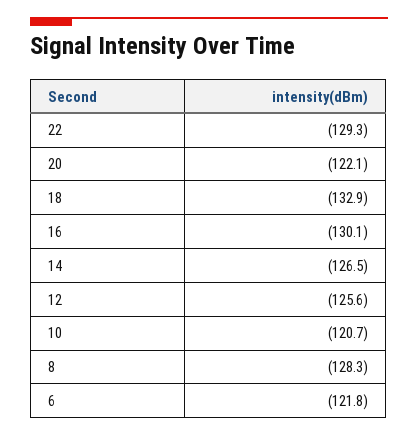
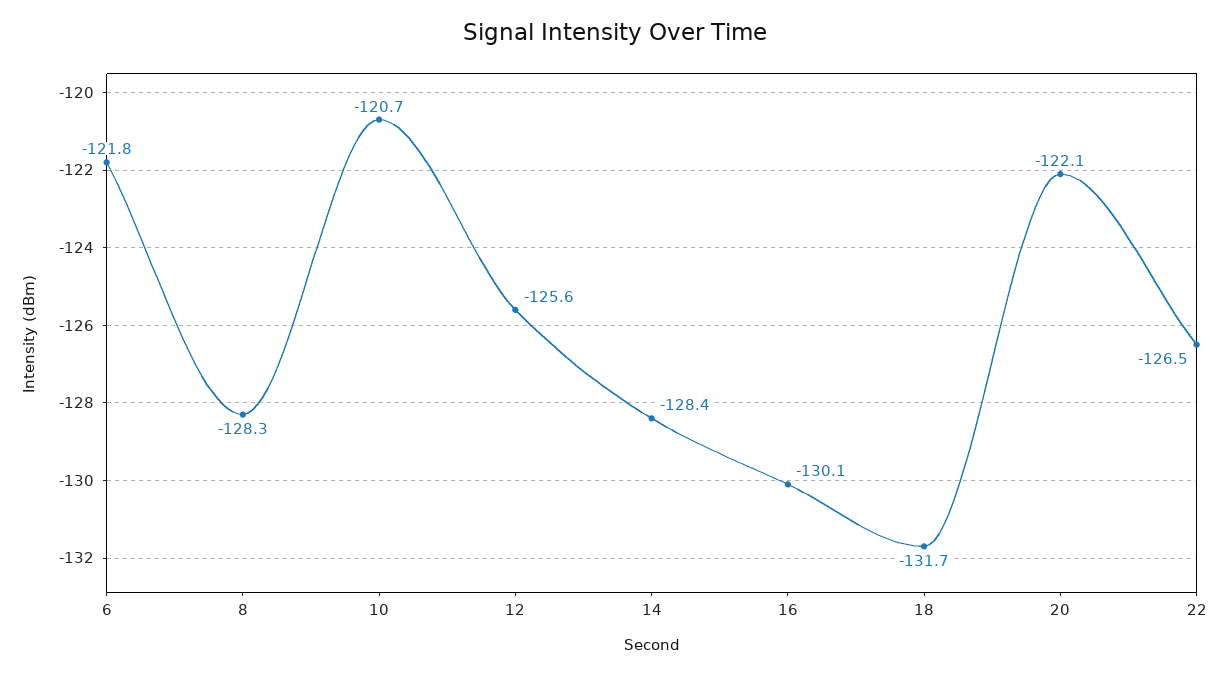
22: -129.3 -> -126.5
18: -132.9 -> -131.7
14: -126.5 -> -128.4

